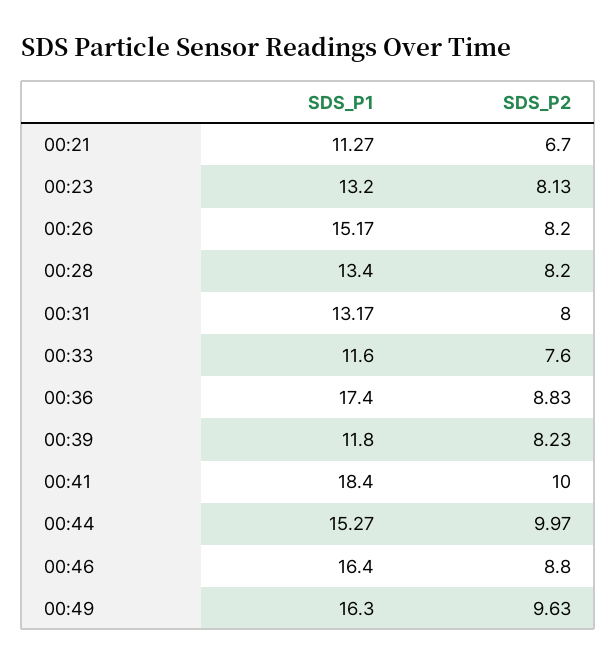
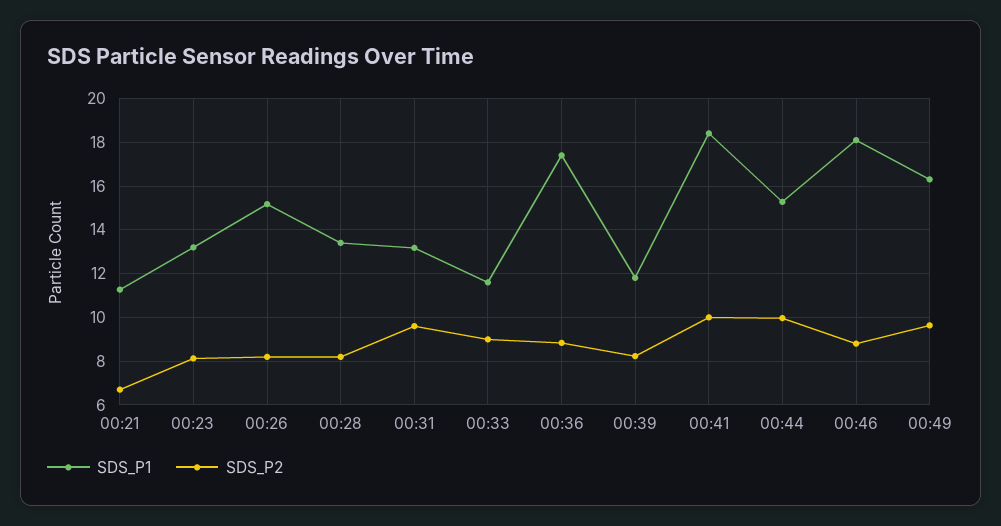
SDS_P2, 00:31: 8 -> 9.5
SDS_P2, 00:33: 7.6 -> 9
SDS_P1, 00:46: 16.4 -> 18

